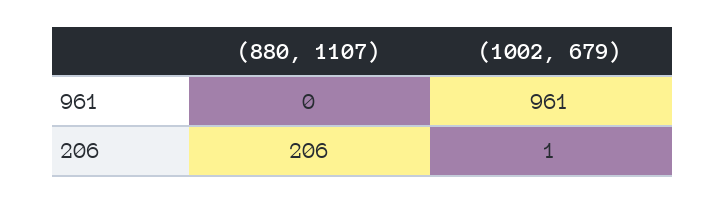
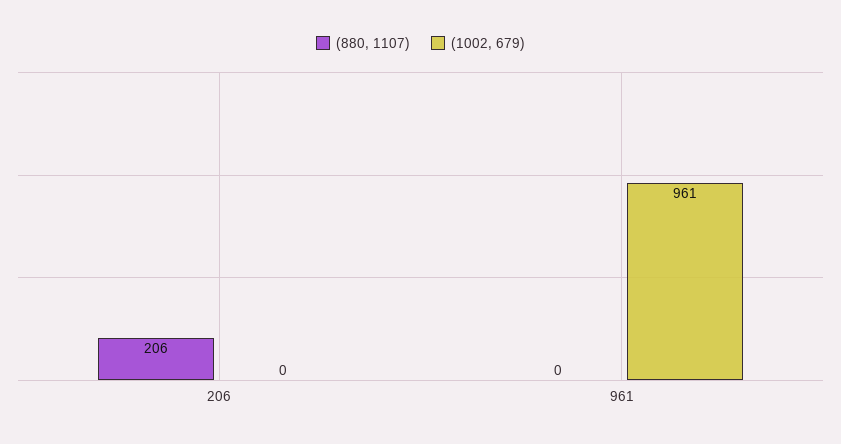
(1002, 679), 206: 1 -> 0

